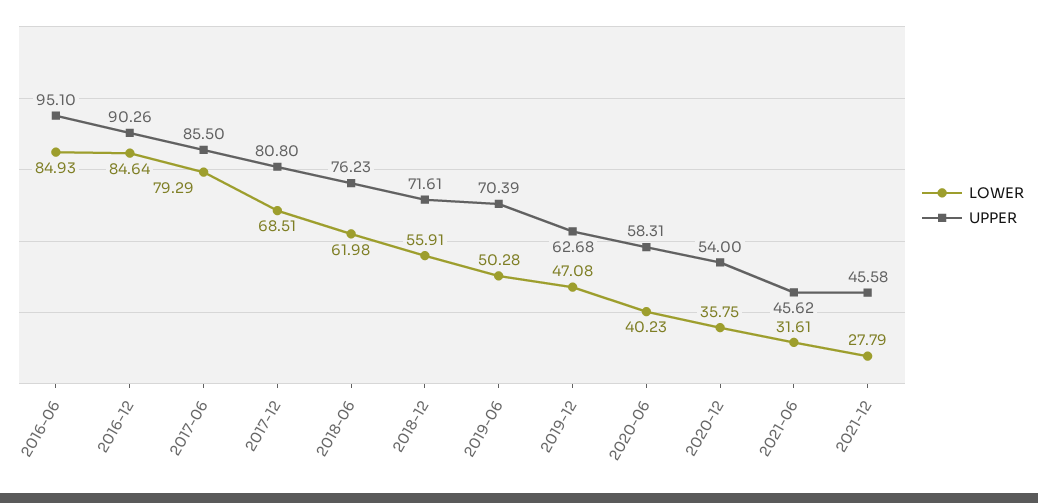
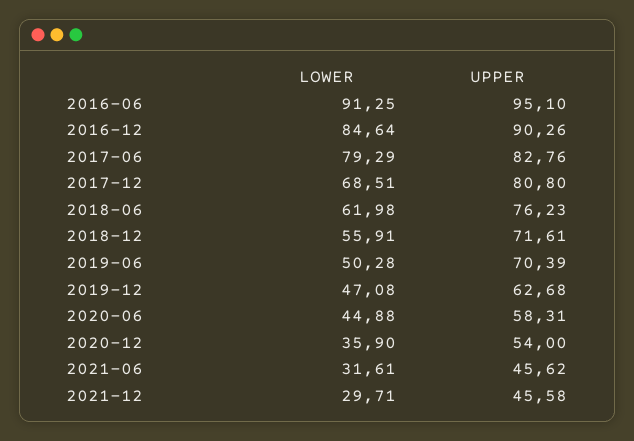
LOWER, 2016-06: 84.93 -> 91.25
UPPER, 2017-06: 85.5 -> 82.76
LOWER, 2020-06: 40.23 -> 44.88
LOWER, 2020-12: 35.75 -> 35.9
LOWER, 2021-12: 27.79 -> 29.71

